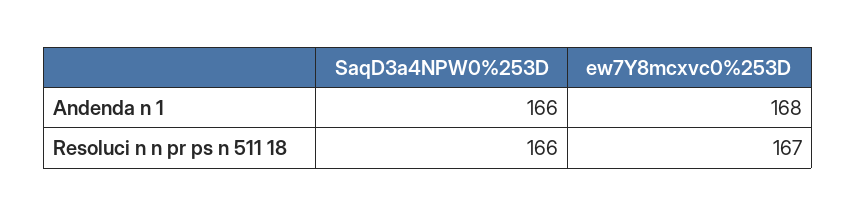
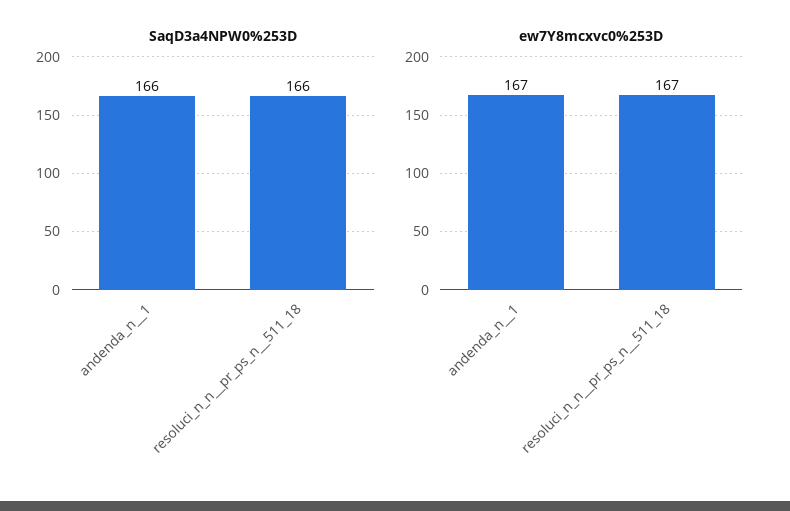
ew7Y8mcxvc0%253D, Andenda n  1: 168 -> 167

